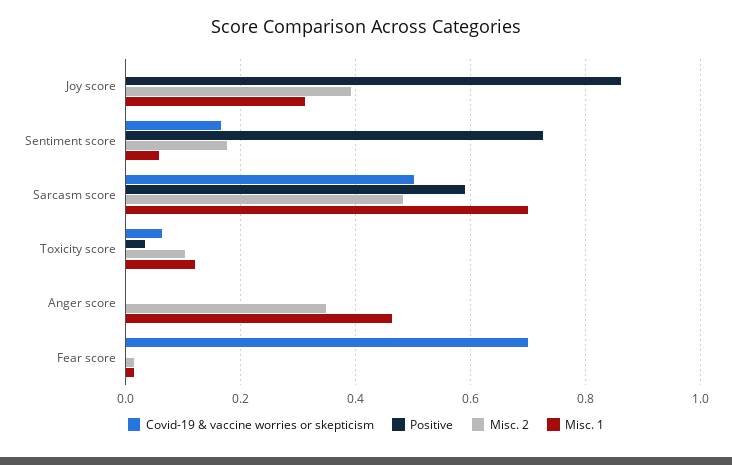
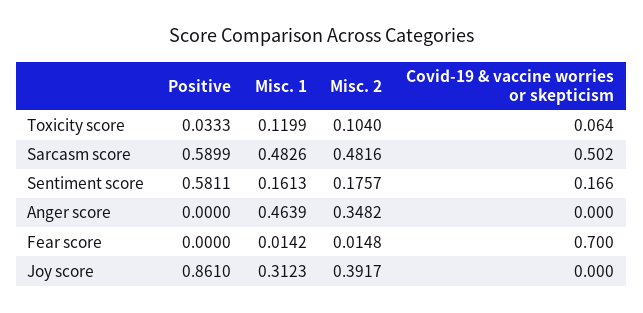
Positive, Sentiment score: 0.72 -> 0.5811
Misc. 1, Sentiment score: 0.06 -> 0.1613
Misc. 1, Sarcasm score: 0.7 -> 0.4826

